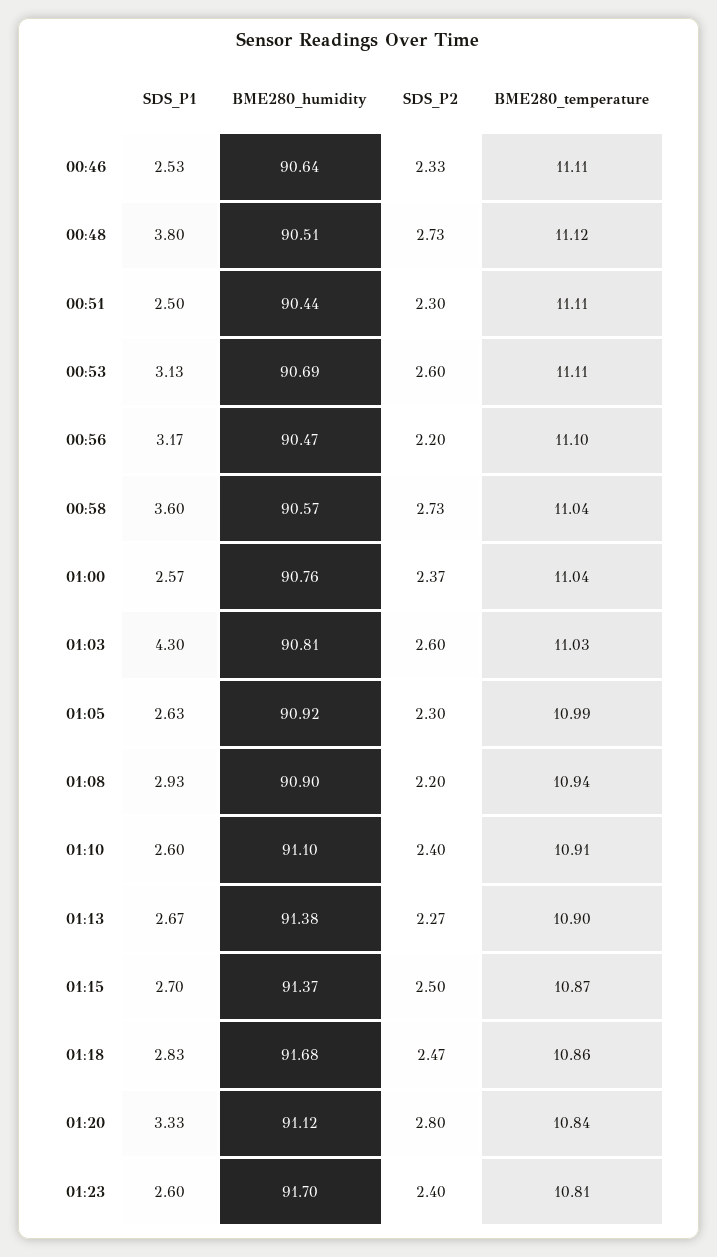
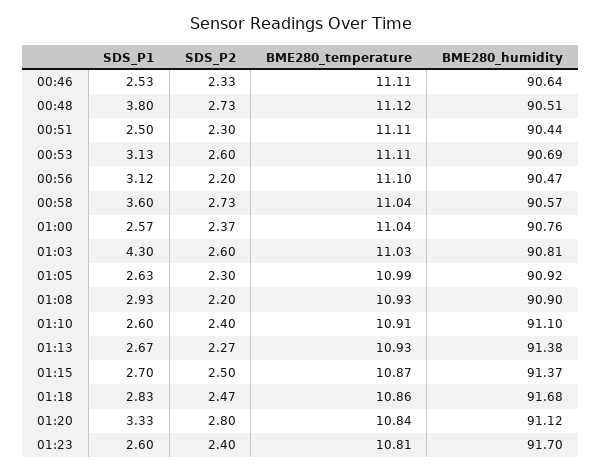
SDS_P1, 00:56: 3.17 -> 3.12
BME280_temperature, 01:08: 10.94 -> 10.93
BME280_temperature, 01:13: 10.9 -> 10.93

